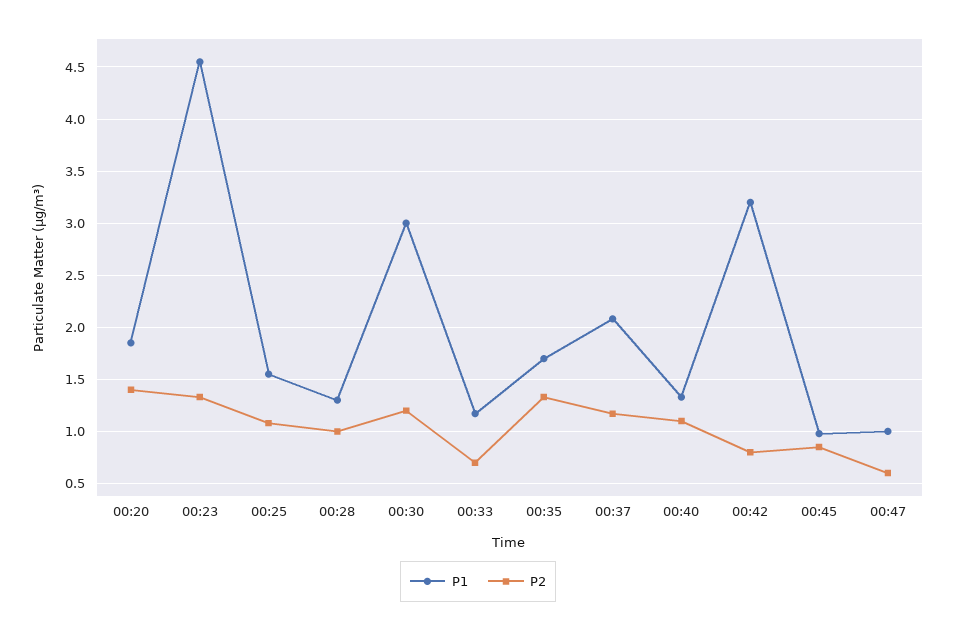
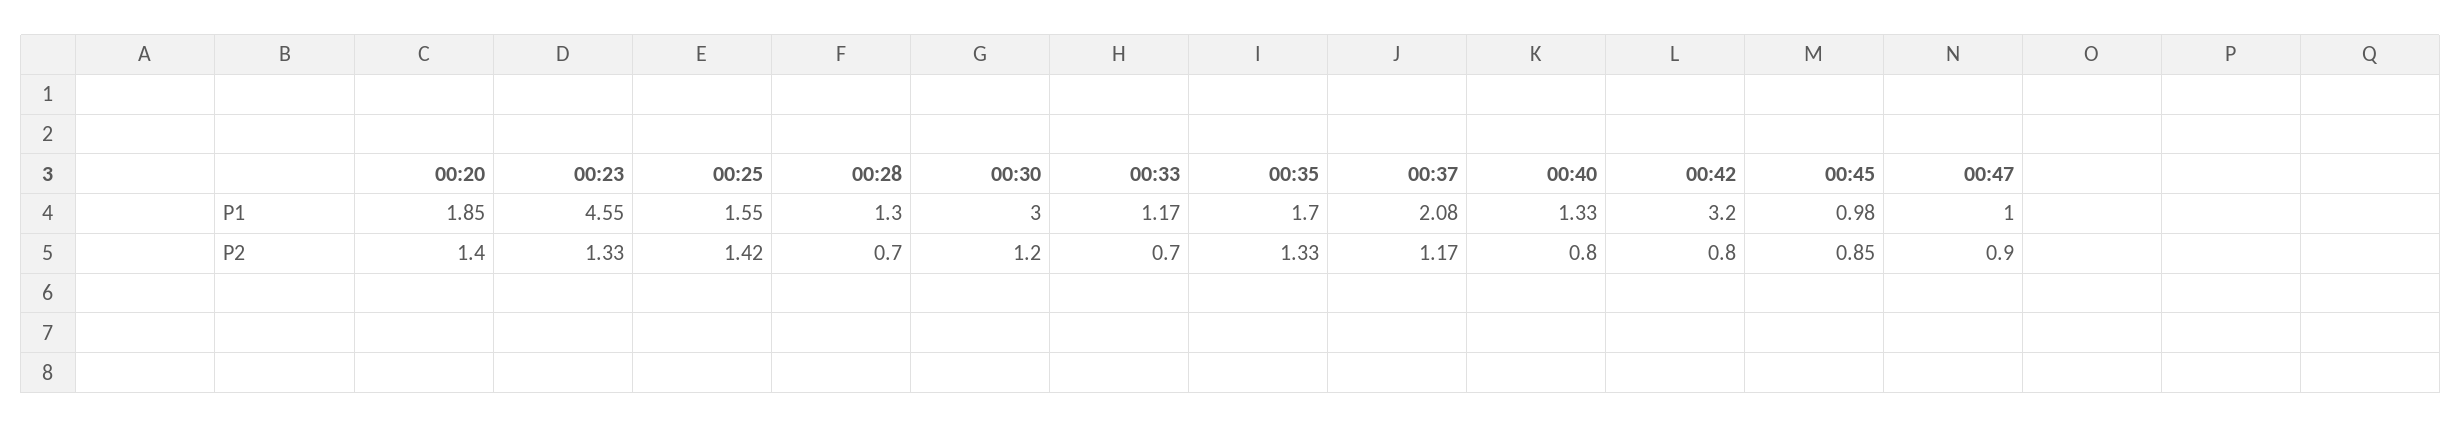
P2, 00:25: 1.1 -> 1.42
P2, 00:28: 1 -> 0.7
P2, 00:40: 1.1 -> 0.8
P2, 00:47: 0.6 -> 0.9

